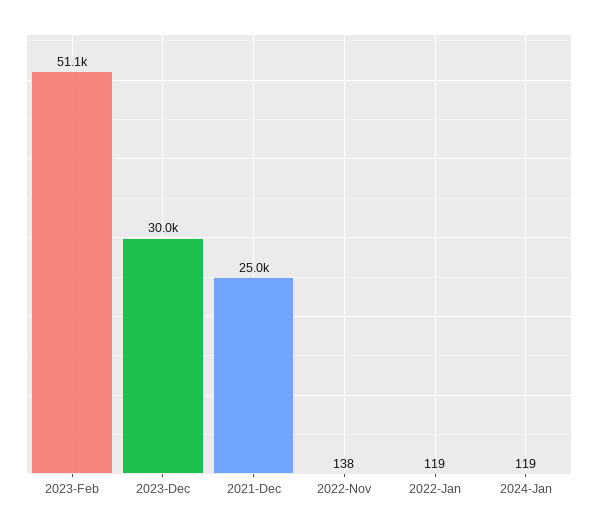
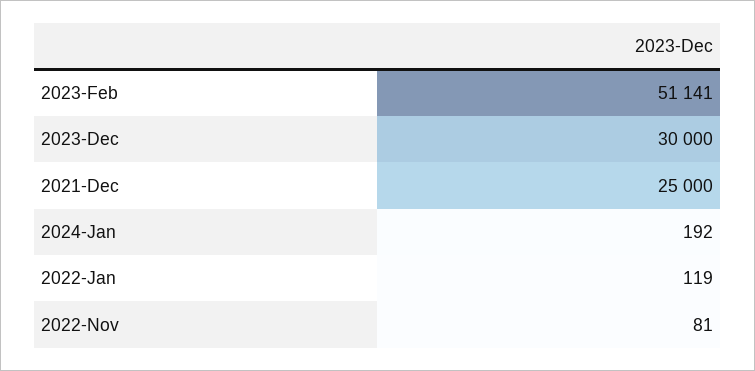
2022-Nov: 138 -> 81
2024-Jan: 119 -> 192

